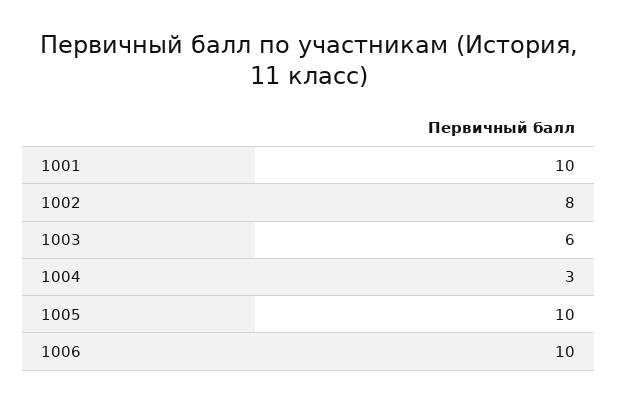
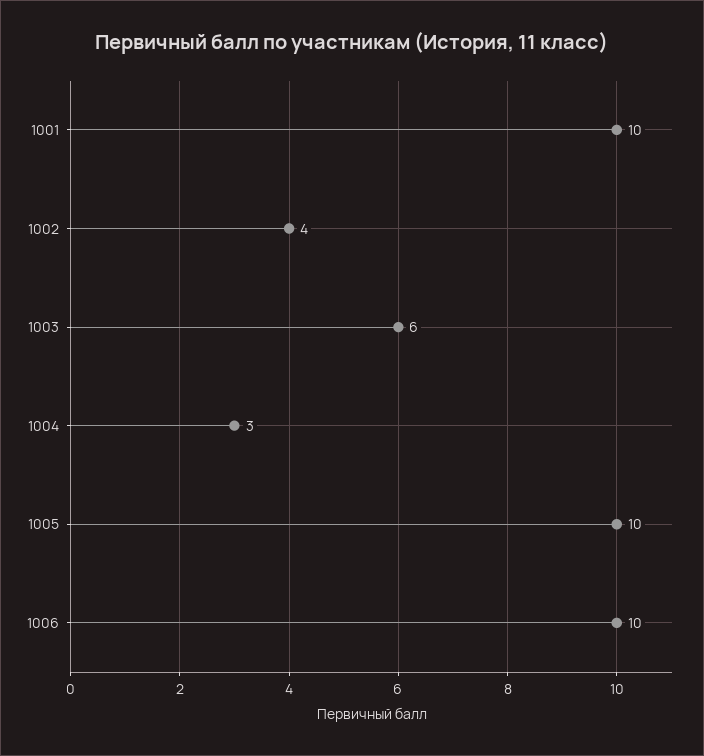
1002: 8 -> 4

